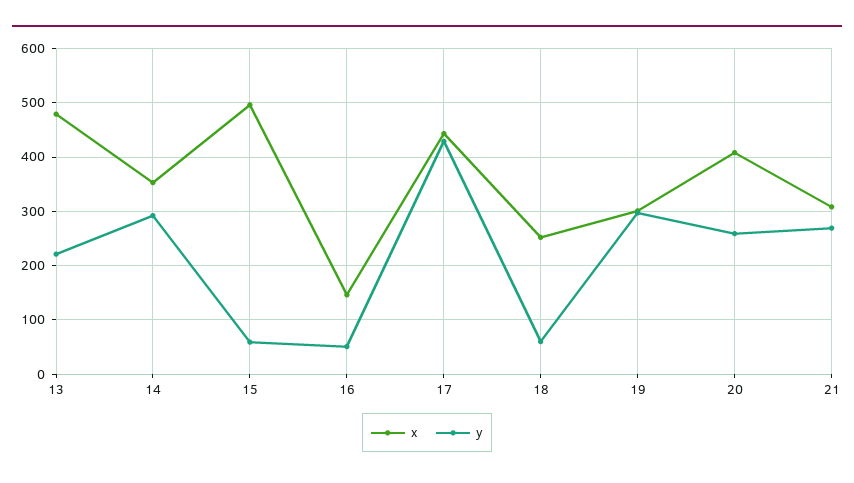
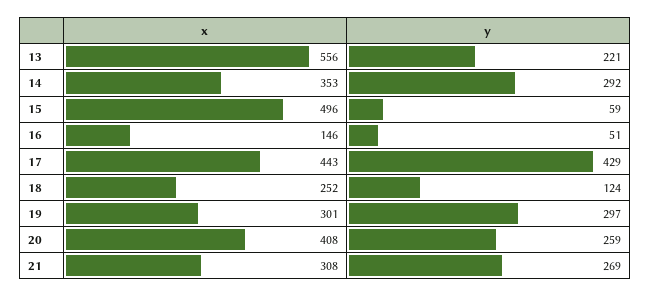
x, 13: 480 -> 556
y, 18: 60 -> 124

